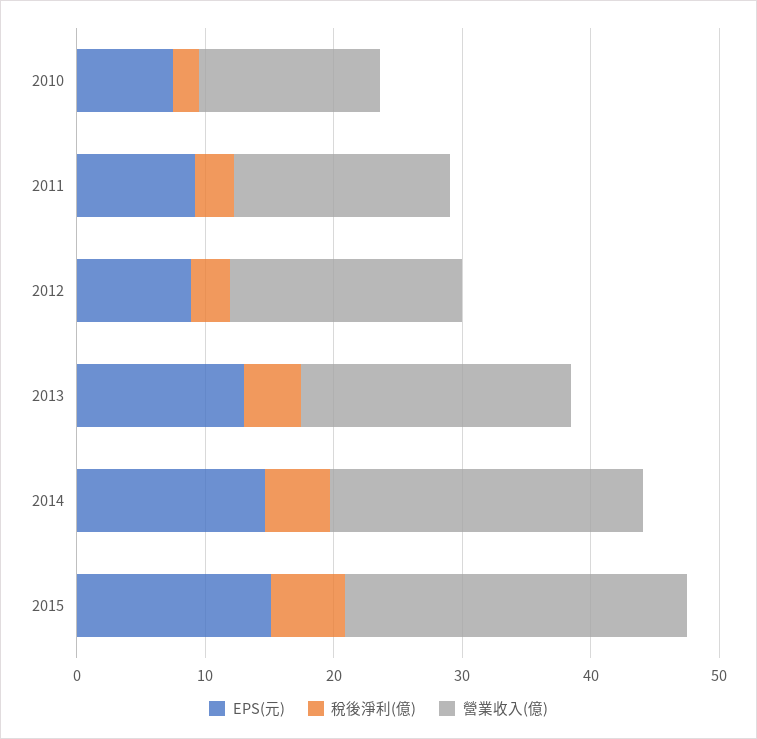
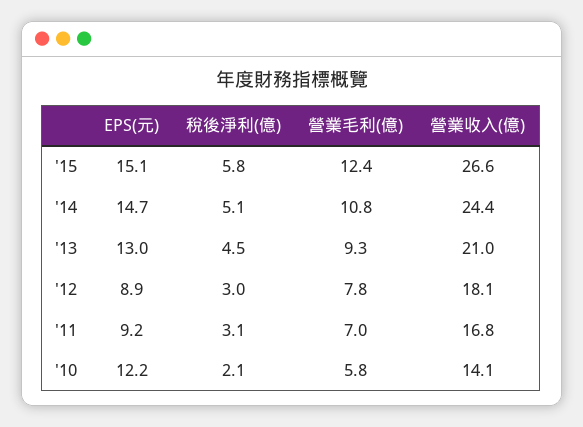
EPS(元), 2010: 8 -> 12.2
營業毛利(億), 2015: none -> 12.4
營業毛利(億), 2014: none -> 10.8
營業毛利(億), 2013: none -> 9.3
營業毛利(億), 2012: none -> 7.8
營業毛利(億), 2011: none -> 7
營業毛利(億), 2010: none -> 5.8

